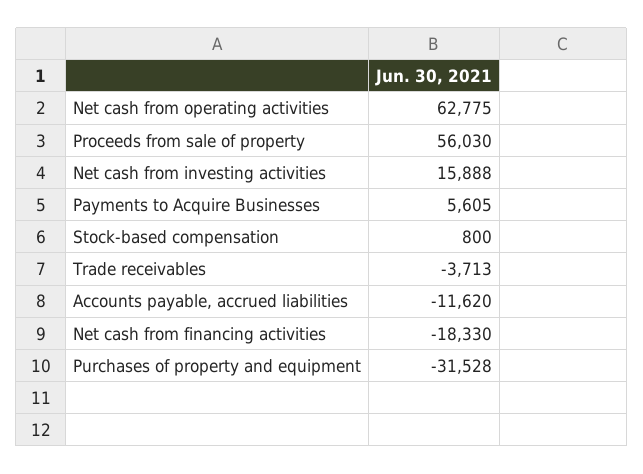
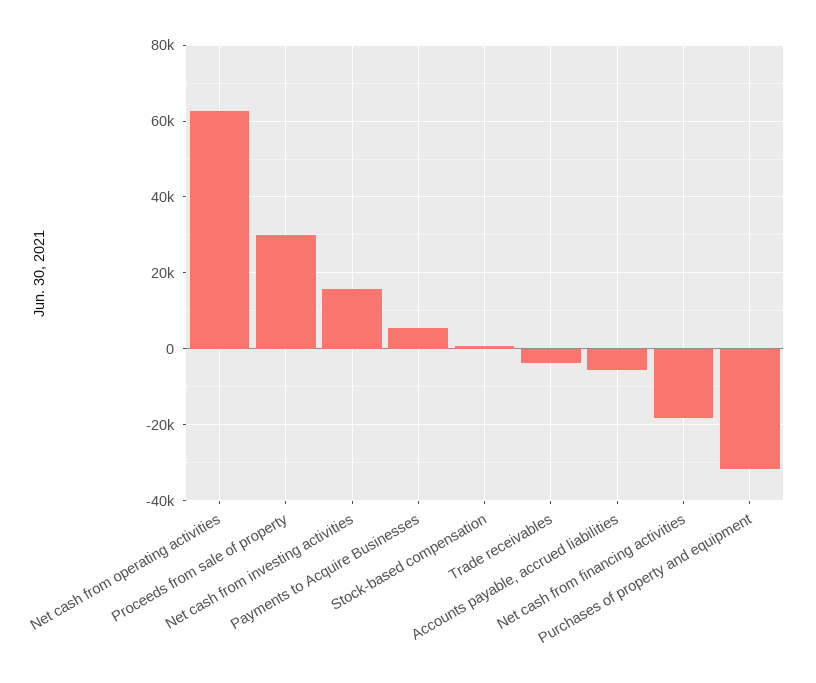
Proceeds from sale of property: 56030 -> 30000
Accounts payable, accrued liabilities: -11620 -> -6000

